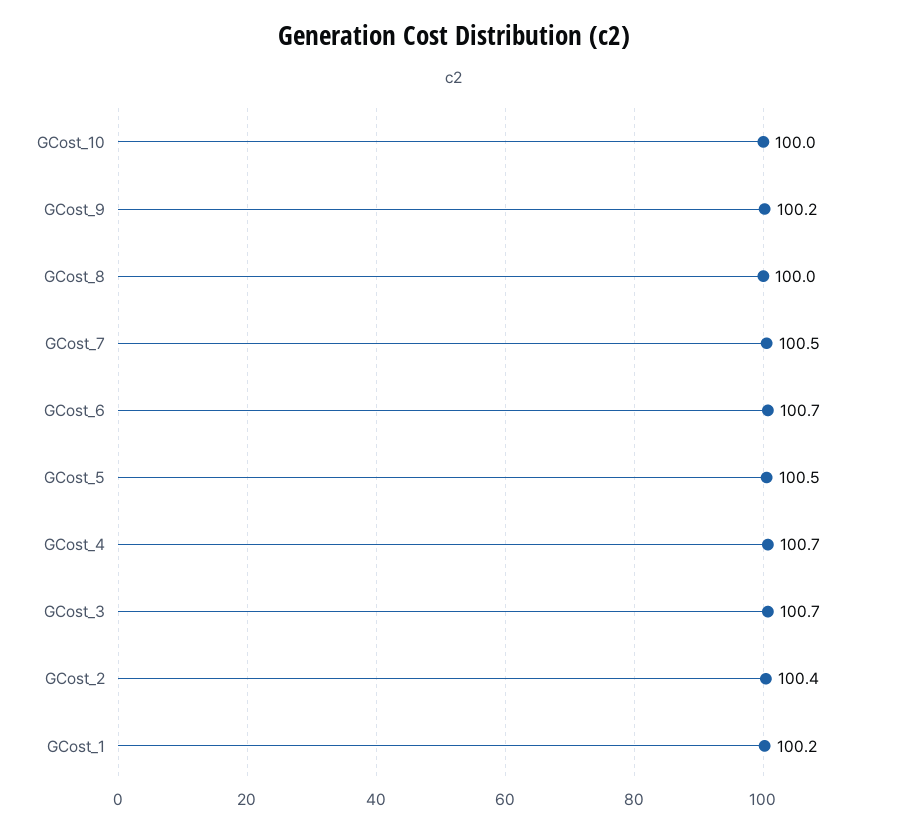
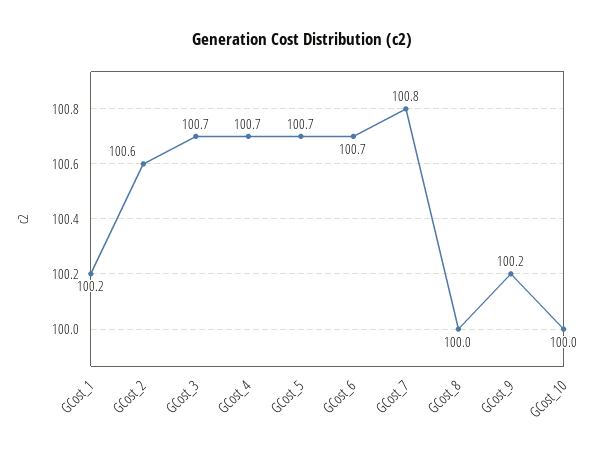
GCost_7: 100.5 -> 100.8
GCost_5: 100.5 -> 100.7
GCost_2: 100.4 -> 100.6

